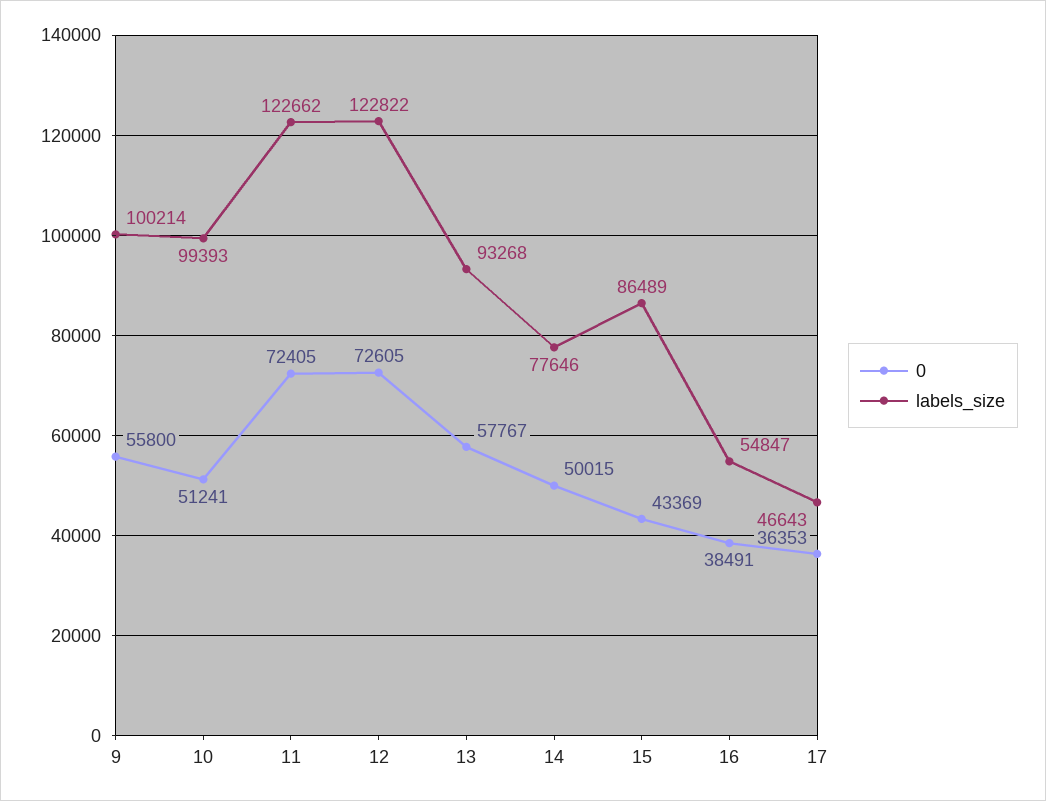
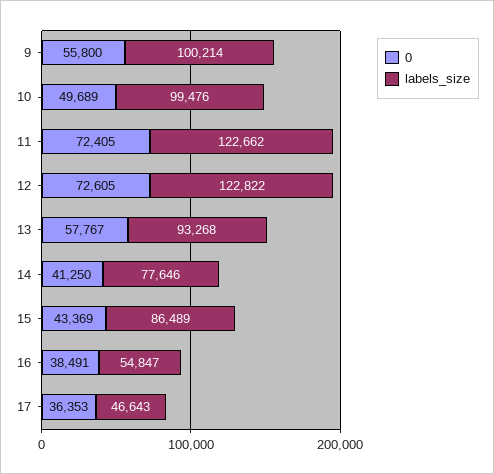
0, 10: 51241 -> 49689
labels_size, 10: 99393 -> 99476
0, 14: 50015 -> 41250

